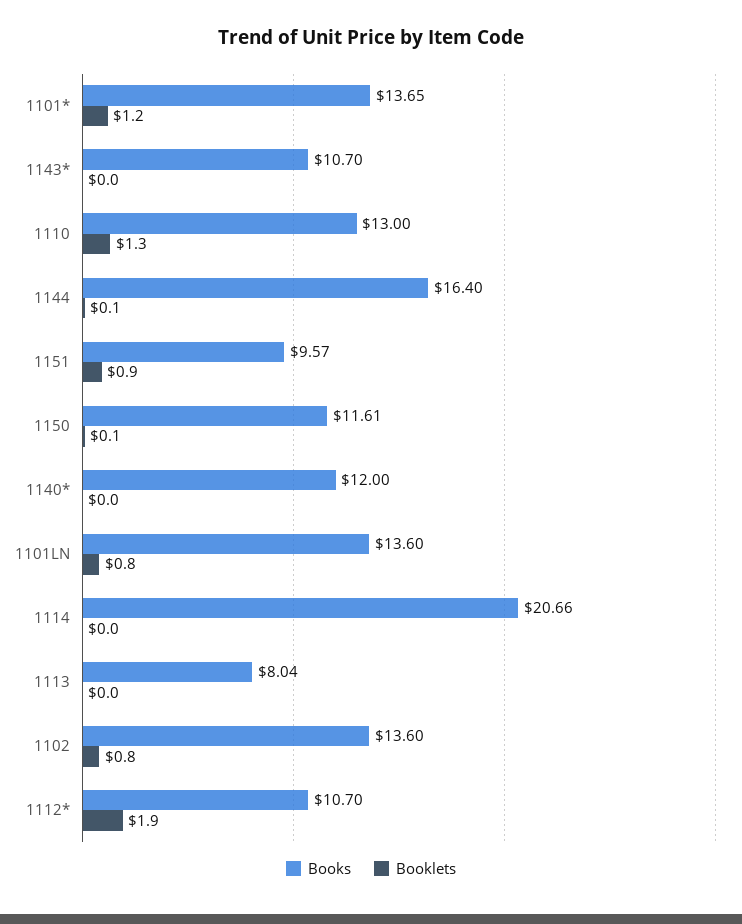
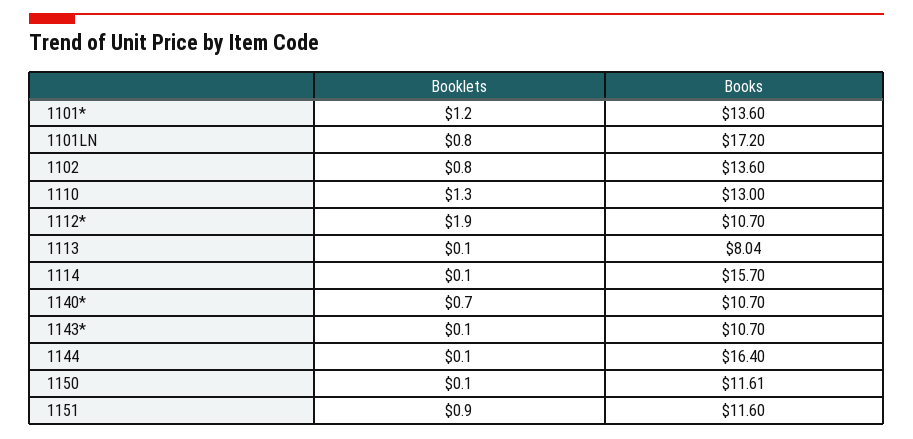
Books, 1101*: 13.65 -> 13.6
Booklets, 1143*: 0 -> 0.1
Books, 1151: 9.57 -> 11.6
Books, 1140*: 12 -> 10.7
Booklets, 1140*: 0 -> 0.7
Books, 1101LN: 13.6 -> 17.2
Books, 1114: 20.66 -> 15.7
Booklets, 1114: 0 -> 0.1
Booklets, 1113: 0 -> 0.1

